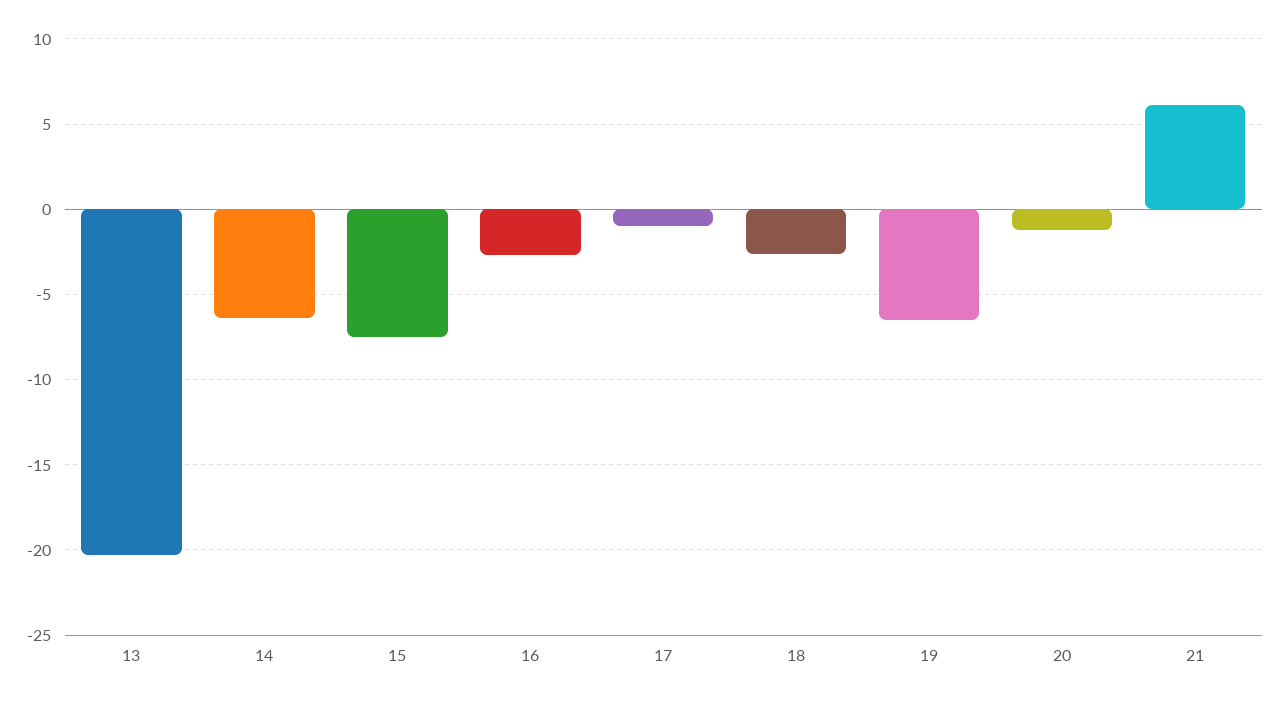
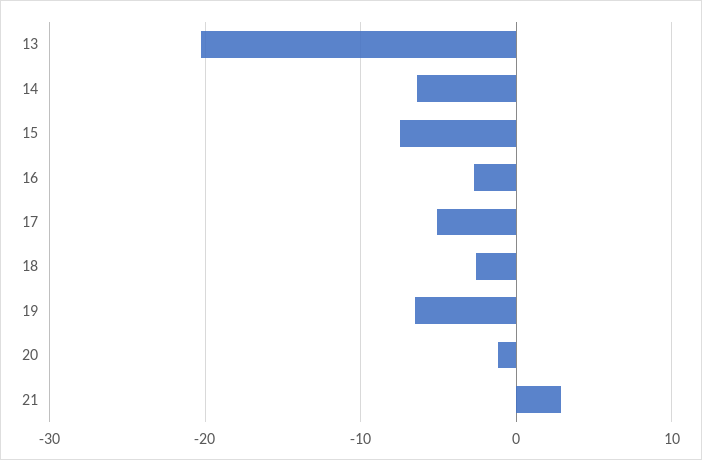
17: -1 -> -5
21: 6 -> 3

